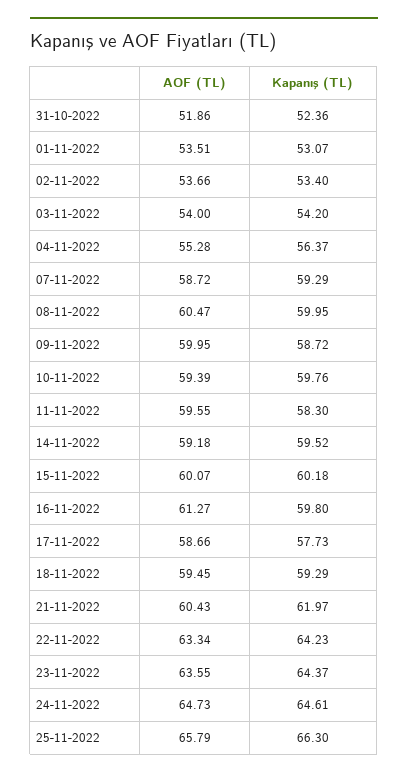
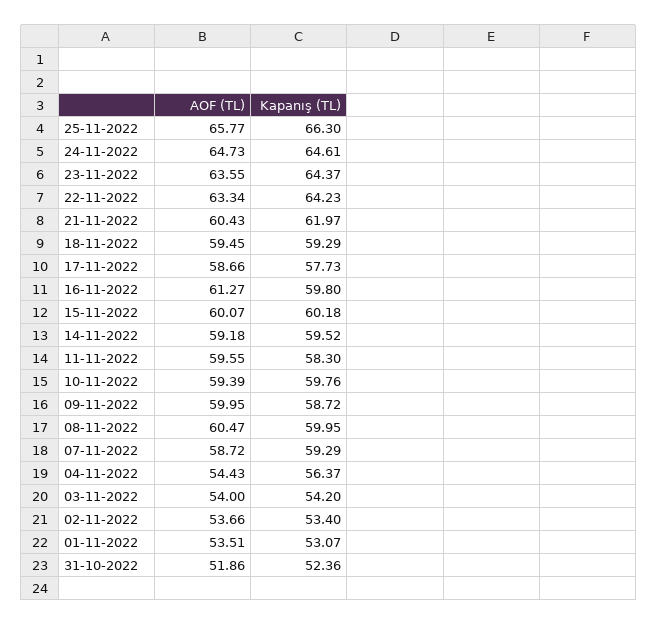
AOF (TL), 04-11-2022: 55.28 -> 54.43
AOF (TL), 25-11-2022: 65.79 -> 65.77

